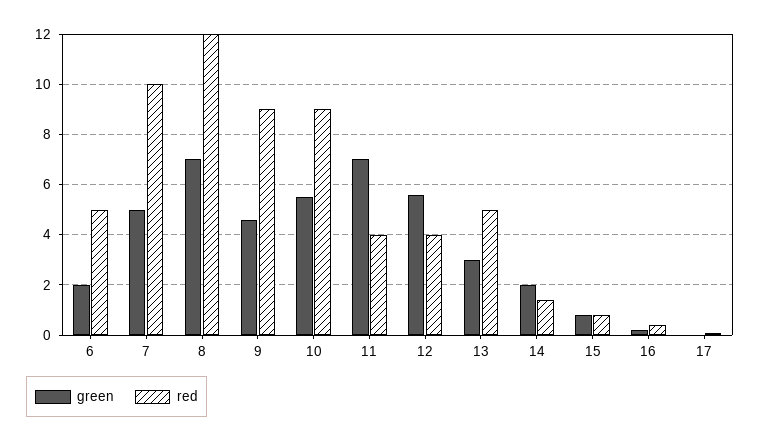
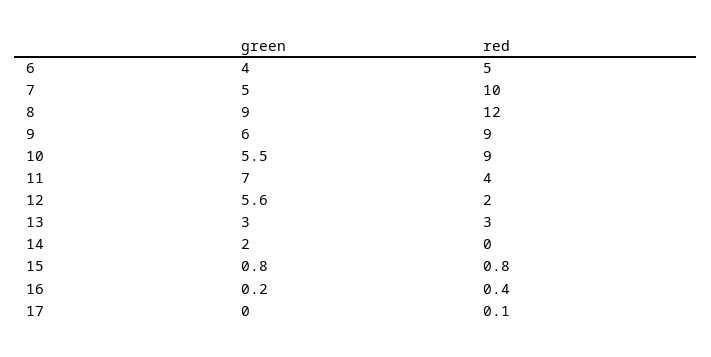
green, 6: 2 -> 4
green, 8: 7 -> 9
green, 9: 4.5 -> 6
red, 12: 4 -> 2
red, 13: 5 -> 3
red, 14: 1.5 -> 0

